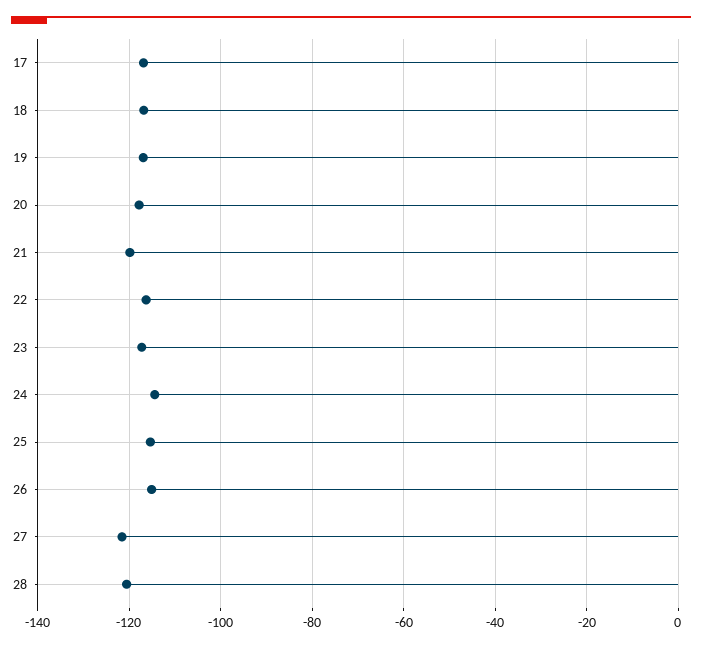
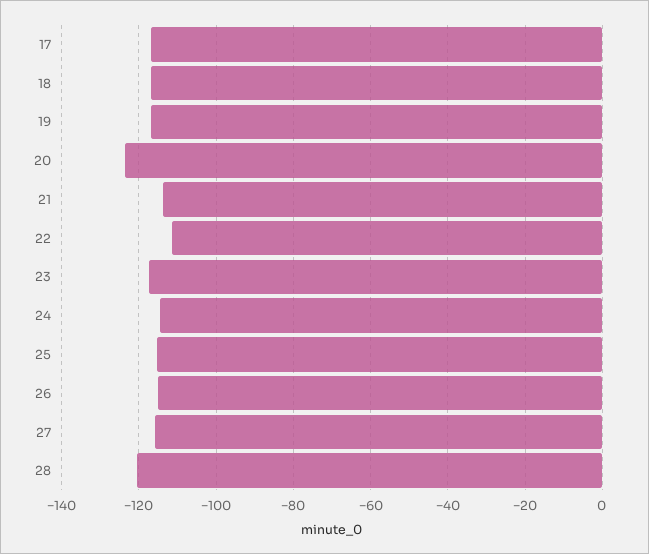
20: -118 -> -124
21: -120 -> -114
22: -116 -> -112
27: -122 -> -116

